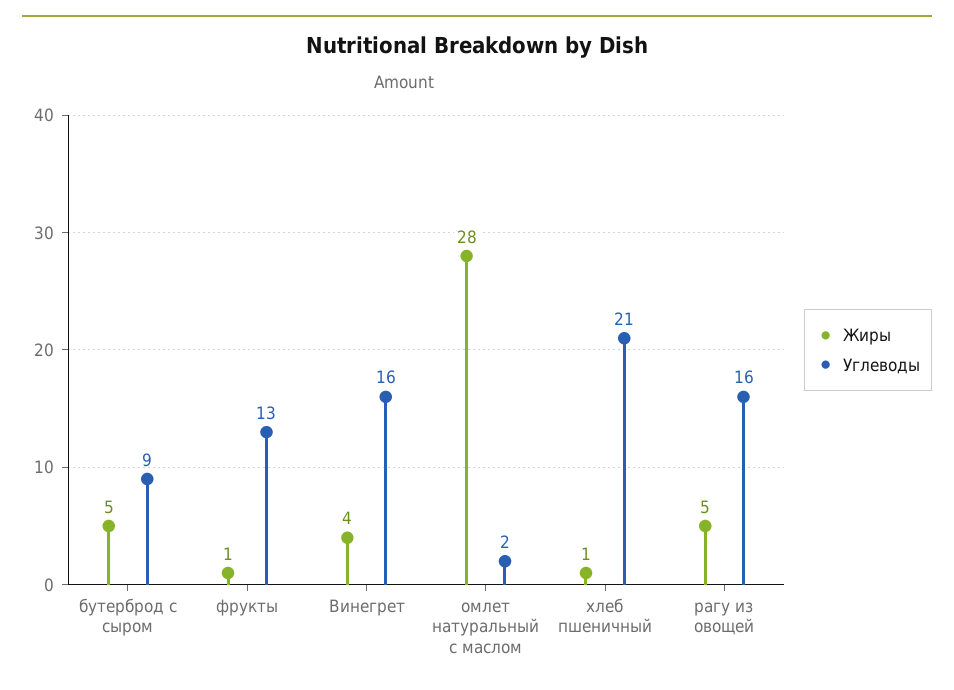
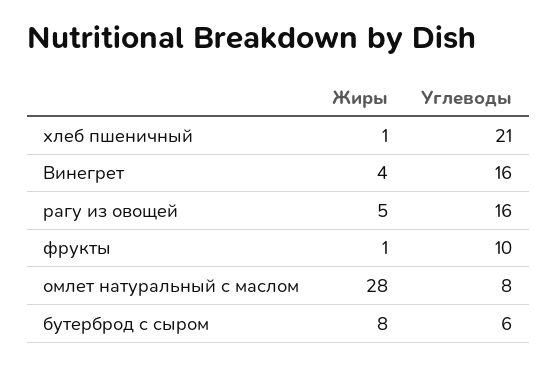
Жиры, бутерброд с сыром: 5 -> 8
Углеводы, бутерброд с сыром: 9 -> 6
Углеводы, фрукты: 13 -> 10
Углеводы, омлет натуральный с маслом: 2 -> 8

